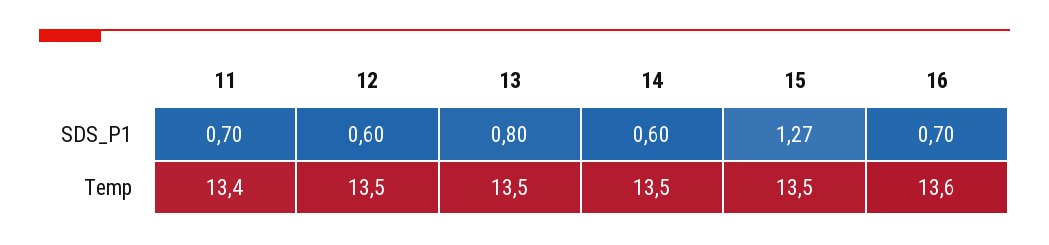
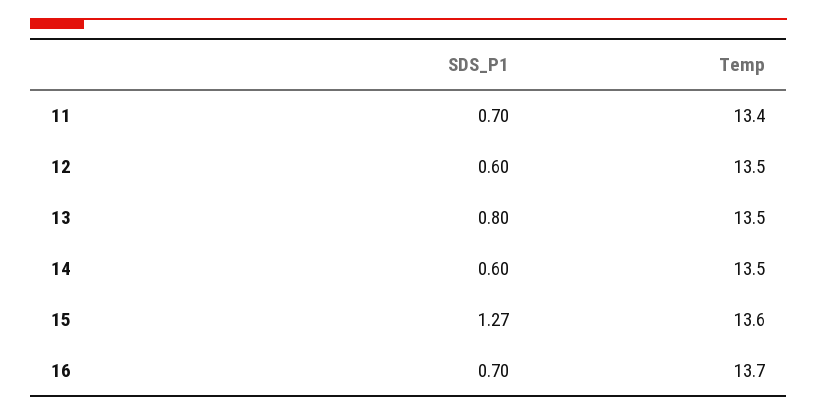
15, Temp: 13.5 -> 13.6
16, Temp: 13.6 -> 13.7

